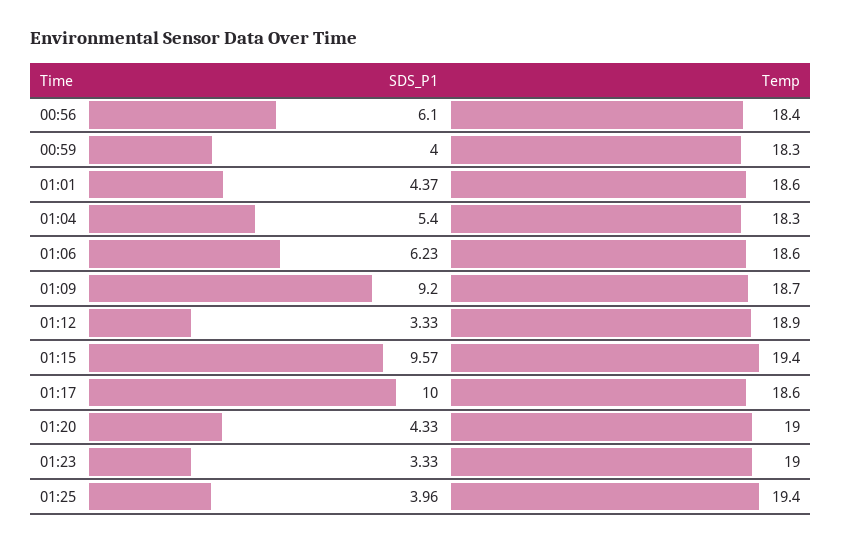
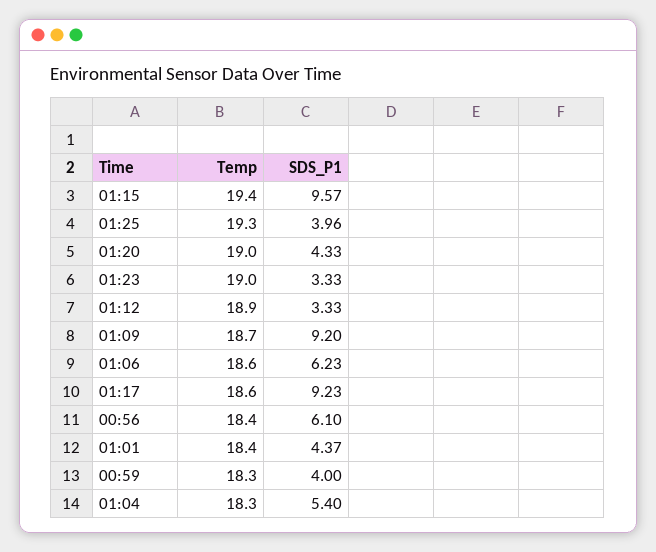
Temp, 01:01: 18.6 -> 18.4
SDS_P1, 01:17: 10 -> 9.23
Temp, 01:25: 19.4 -> 19.3

